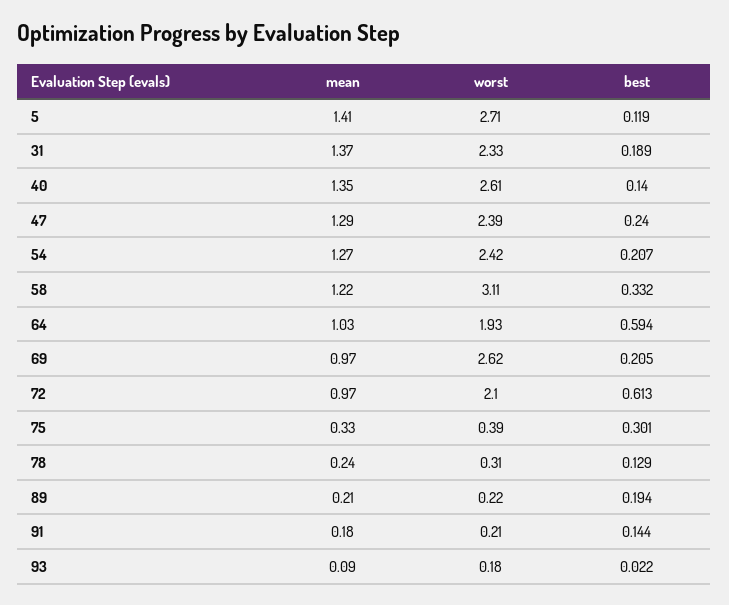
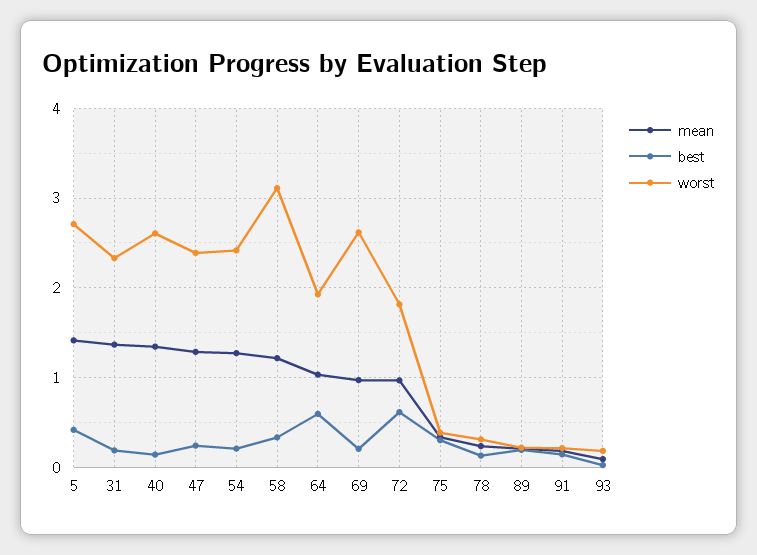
best, 5: 0.119 -> 0.4
worst, 72: 2.1 -> 1.8

